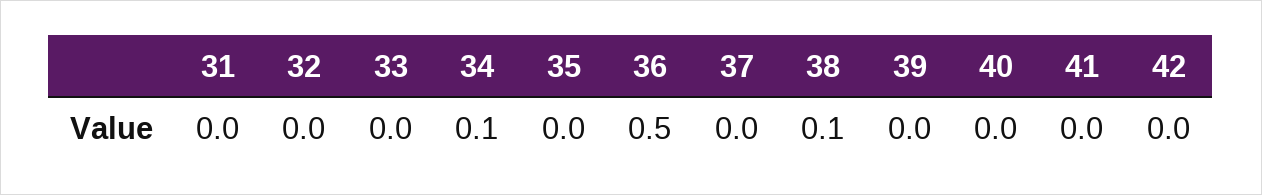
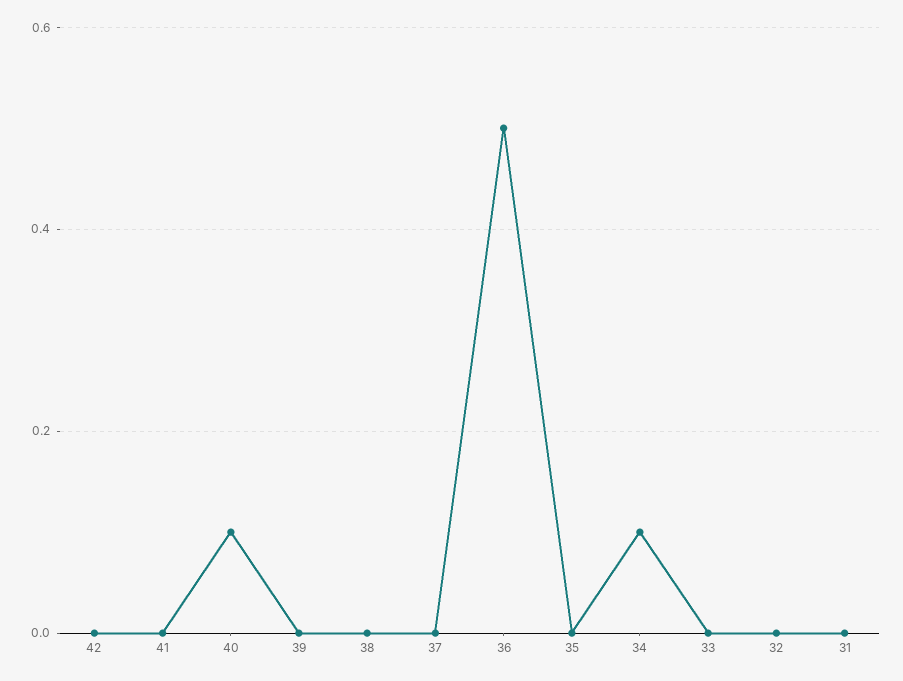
38: 0.1 -> 0
40: 0 -> 0.1

